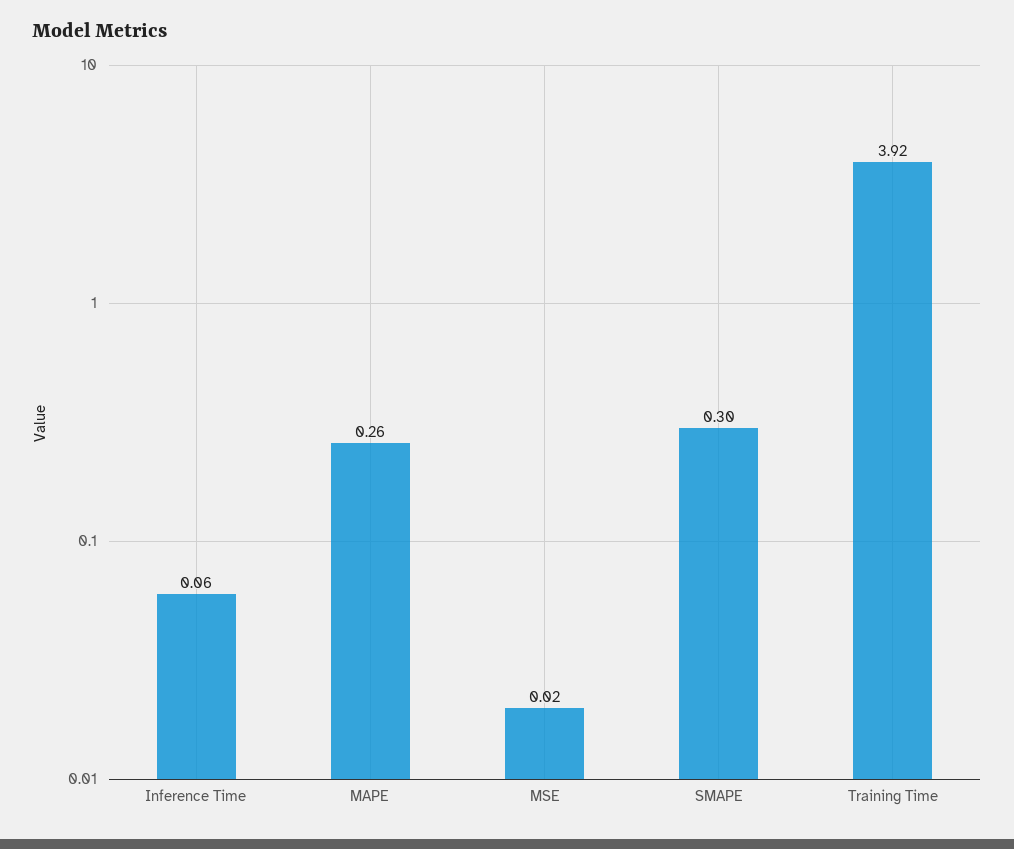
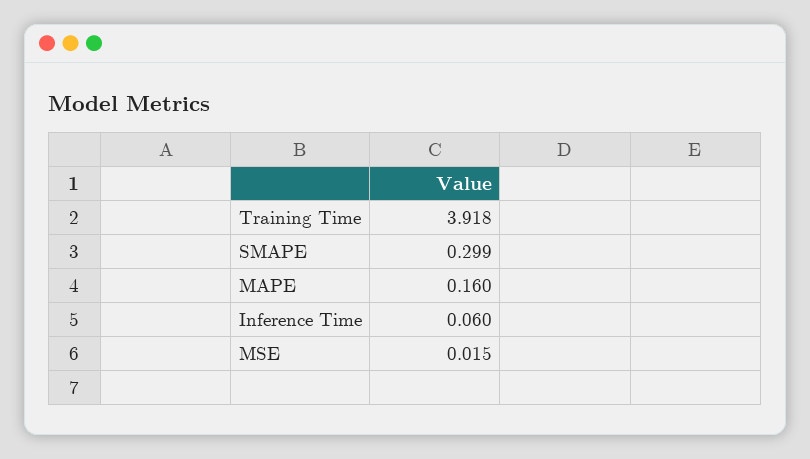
MAPE: 0.26 -> 0.16

